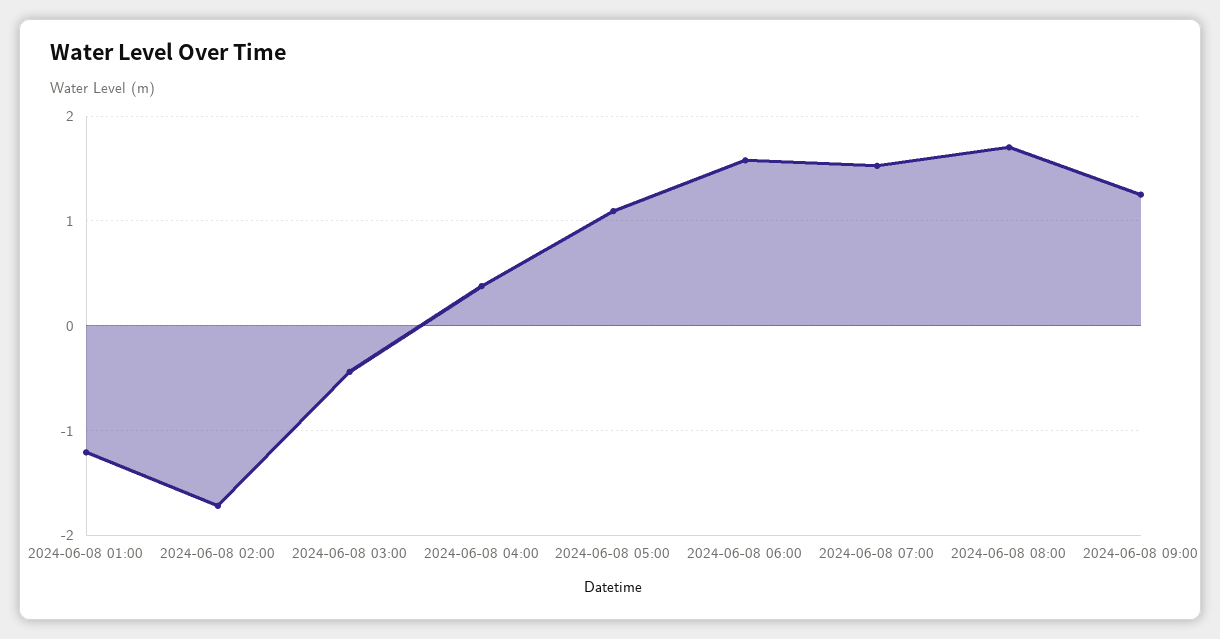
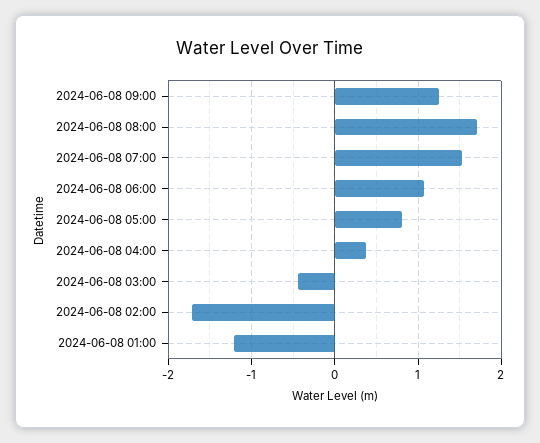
2024-06-08 05:00: 1.1 -> 0.8
2024-06-08 06:00: 1.6 -> 1.1

